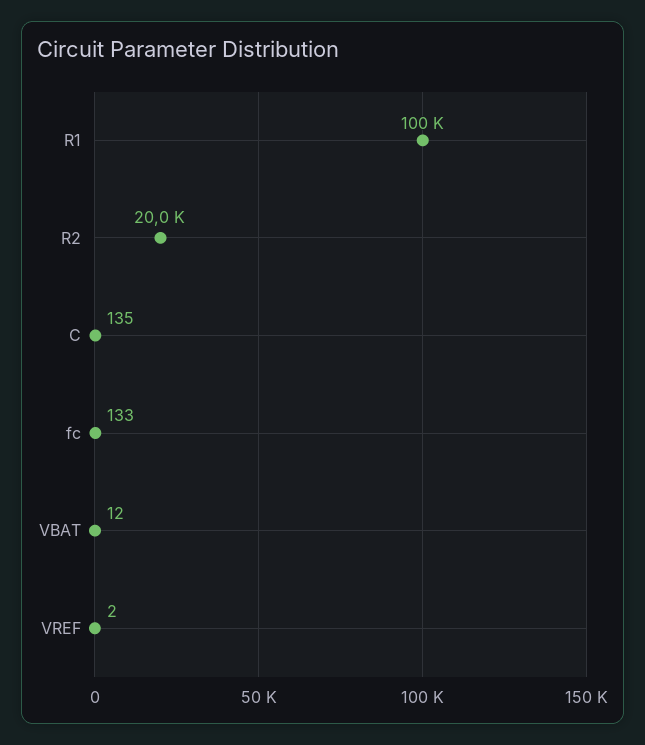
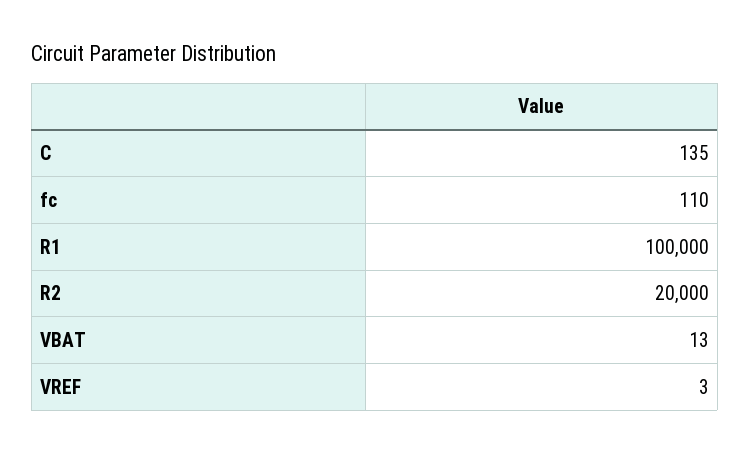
fc: 133 -> 110
VBAT: 12 -> 13
VREF: 2 -> 3

